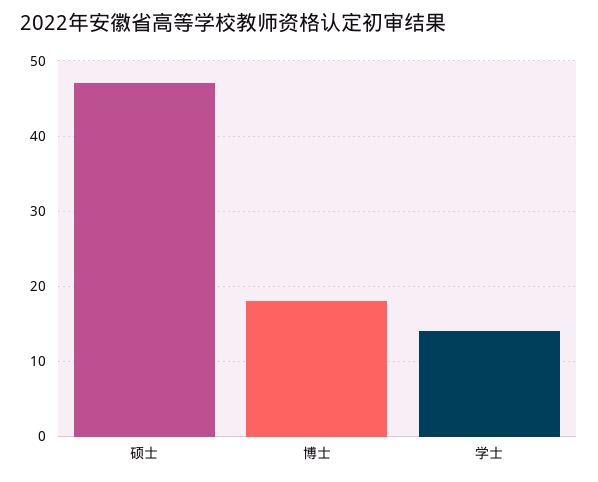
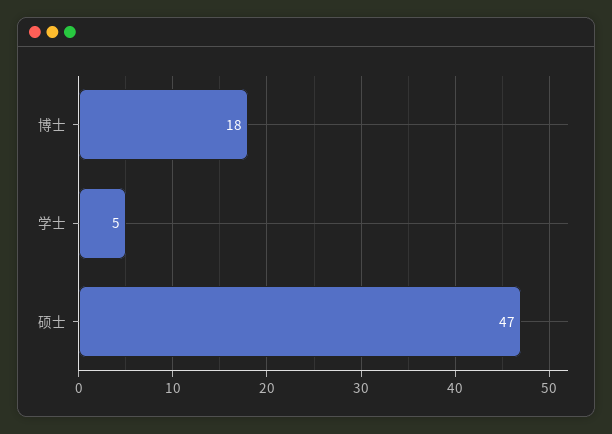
学士: 14 -> 5

